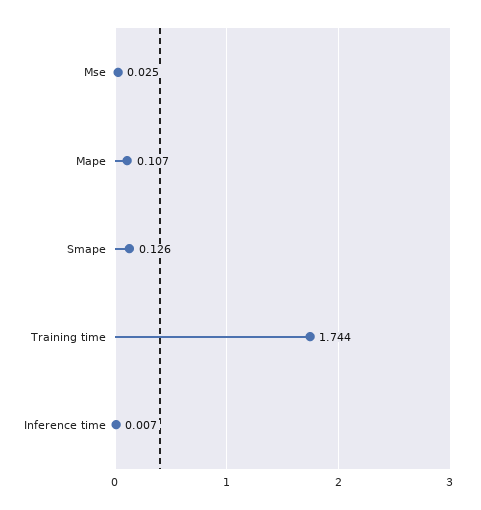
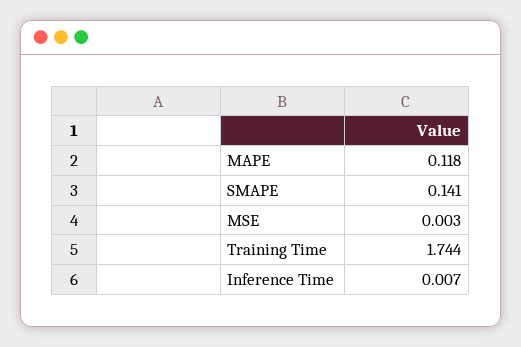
Mse: 0.025 -> 0.003
Mape: 0.107 -> 0.118
Smape: 0.126 -> 0.141

